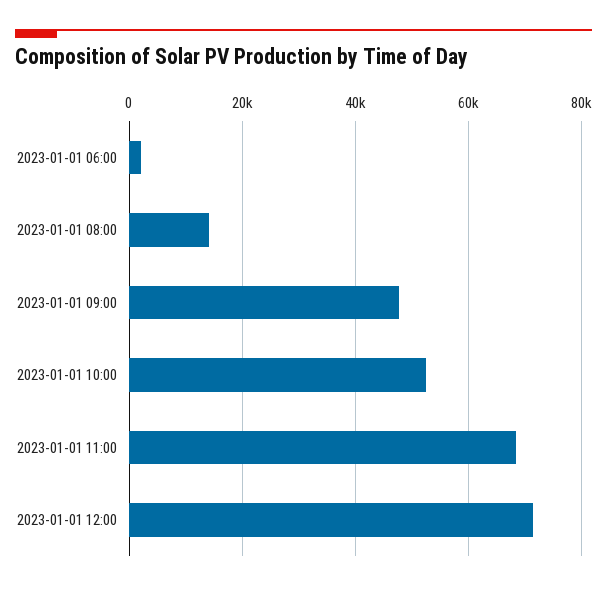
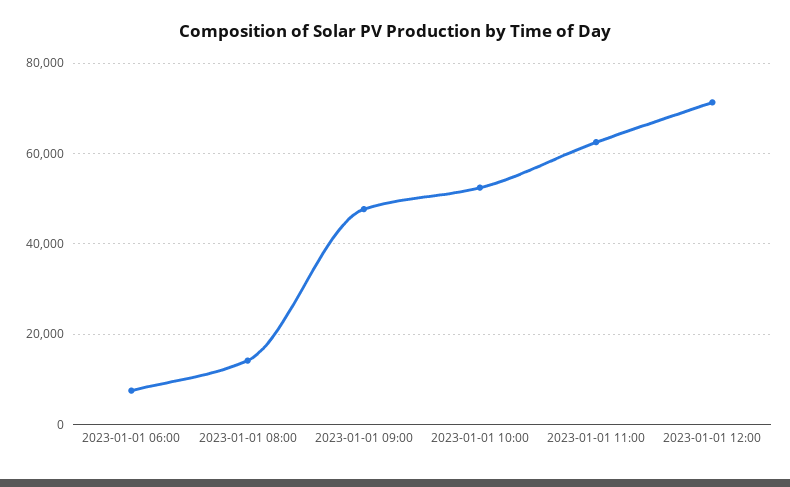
2023-01-01 06:00: 2000 -> 8000
2023-01-01 11:00: 68000 -> 62000

